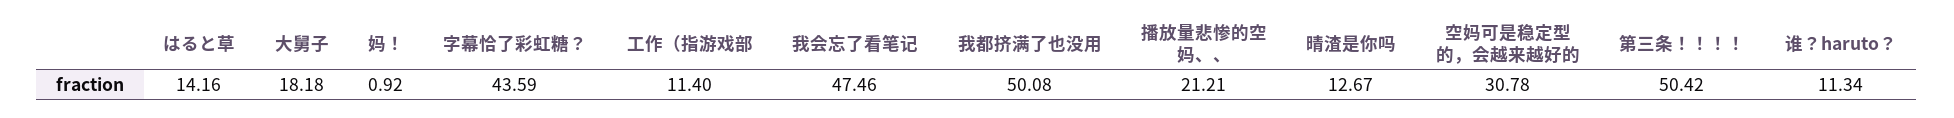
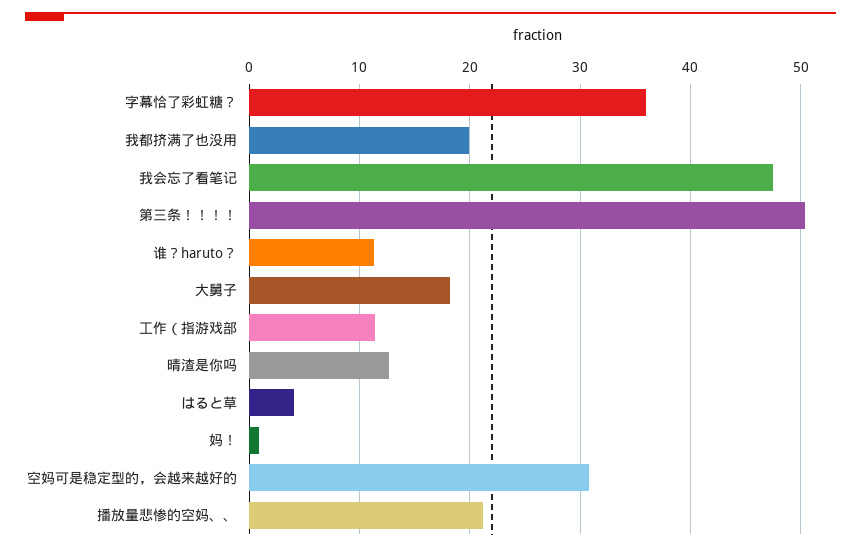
はると草: 14.16 -> 4
字幕恰了彩虹糖？: 43.59 -> 36
我都挤满了也没用: 50.08 -> 20

